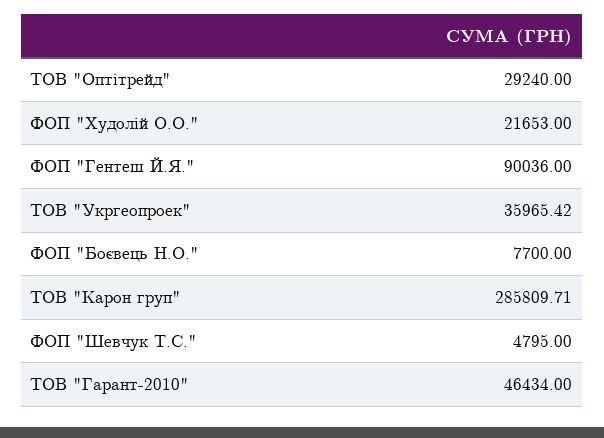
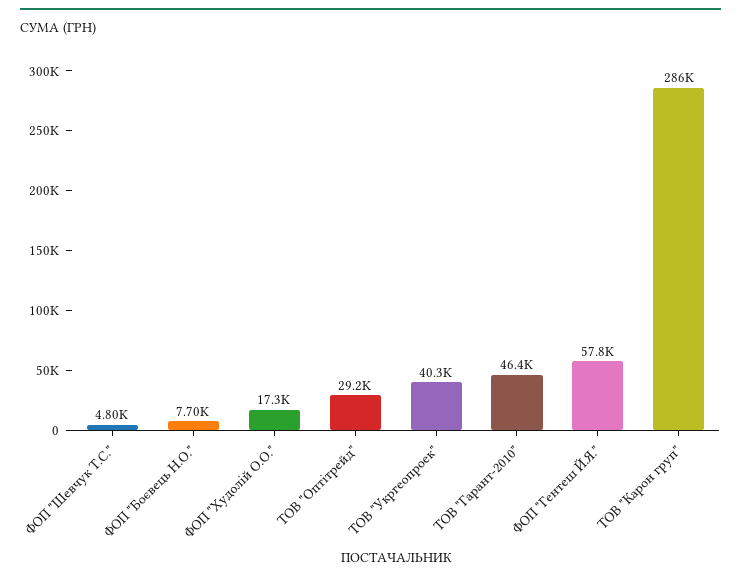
ФОП "Худолій О.О.": 21653 -> 17300
ФОП "Гентеш Й.Я.": 90036 -> 57800
ТОВ "Укргеопроек": 35965.42 -> 40300

